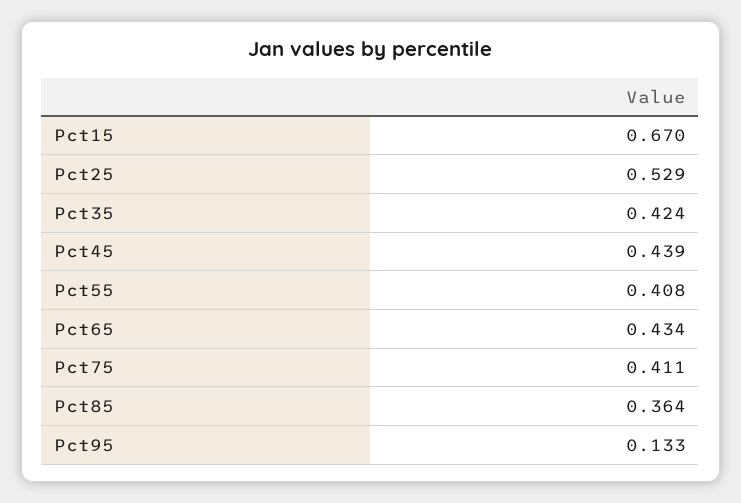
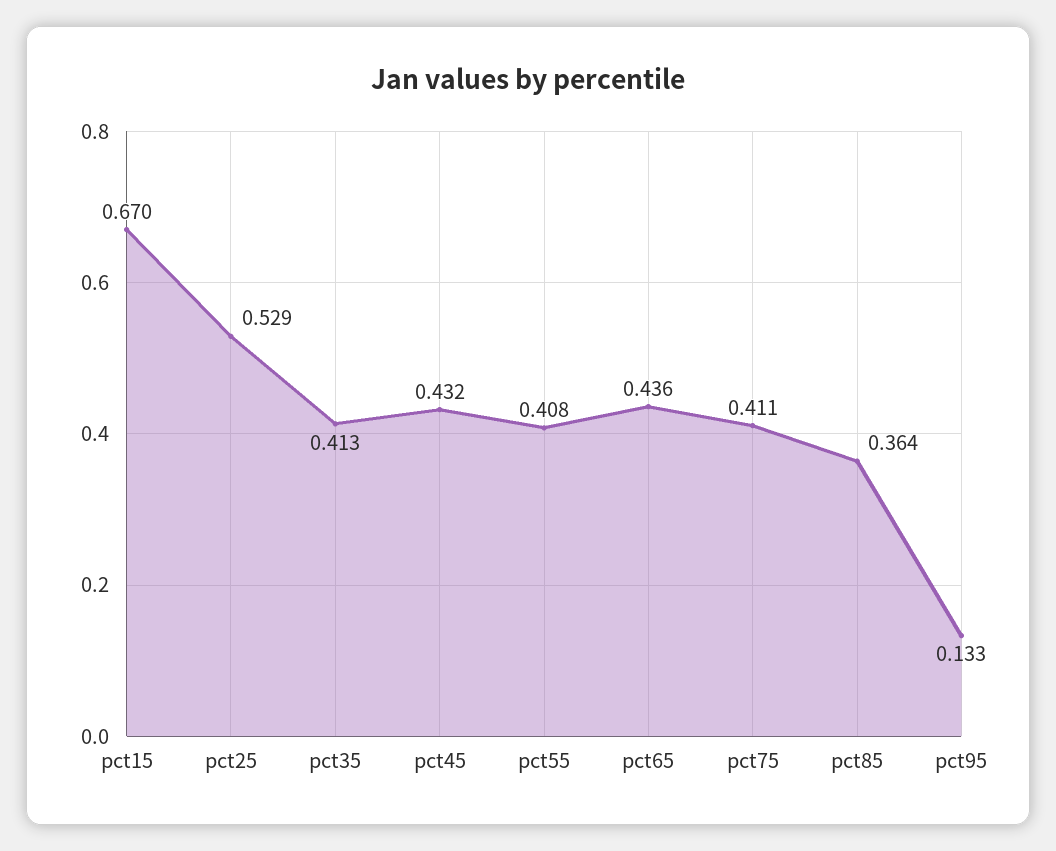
Pct35: 0.424 -> 0.413
Pct45: 0.439 -> 0.432
Pct65: 0.434 -> 0.436

